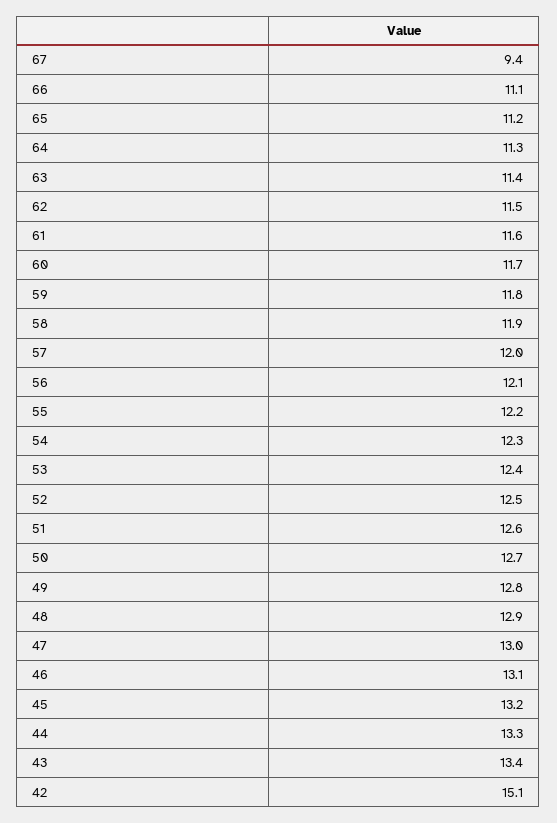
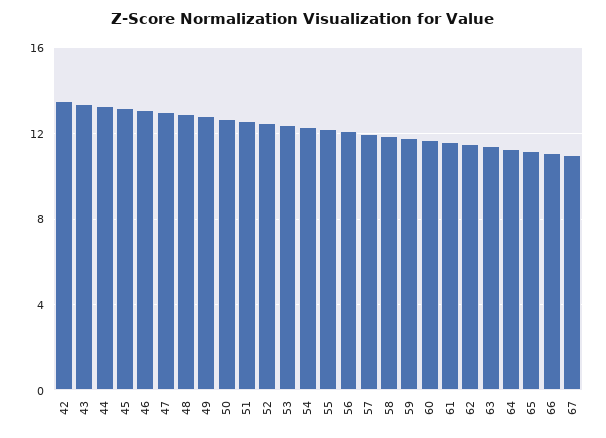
67: 9.4 -> 11
42: 15.1 -> 13.5

